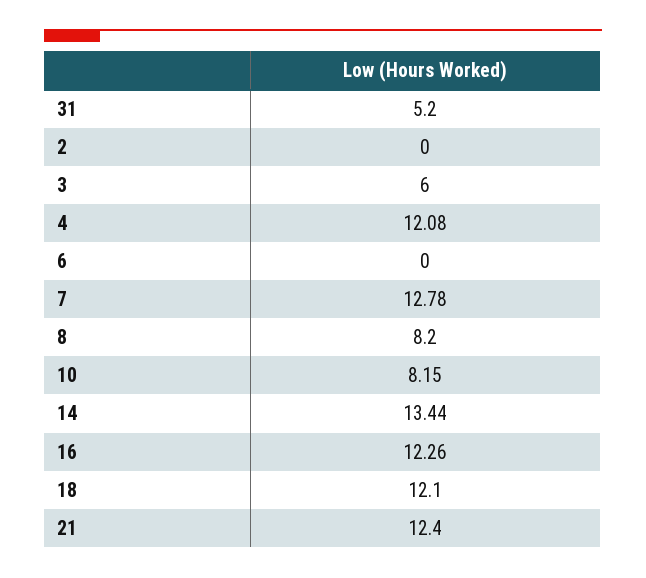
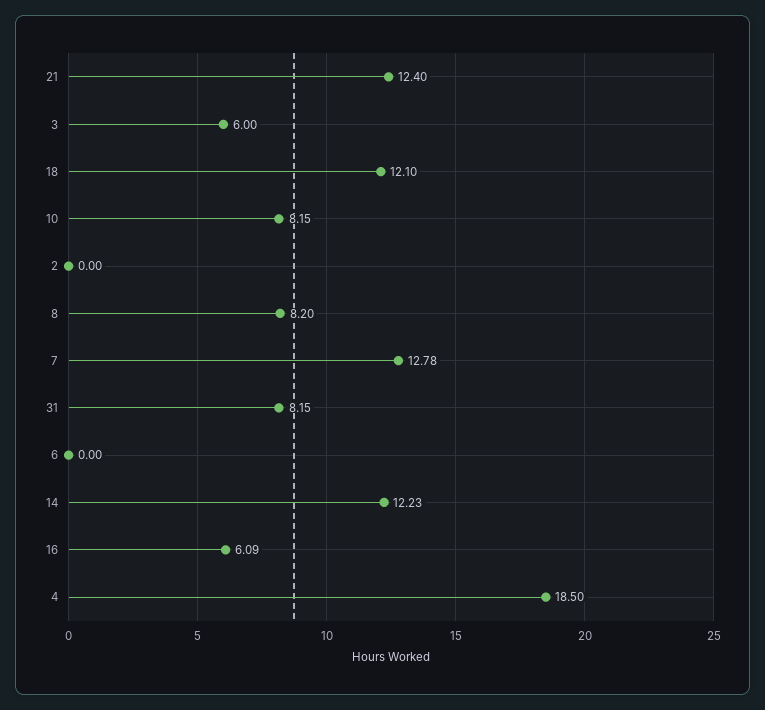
31: 5.2 -> 8.15
4: 12.08 -> 18.5
14: 13.44 -> 12.23
16: 12.26 -> 6.09

